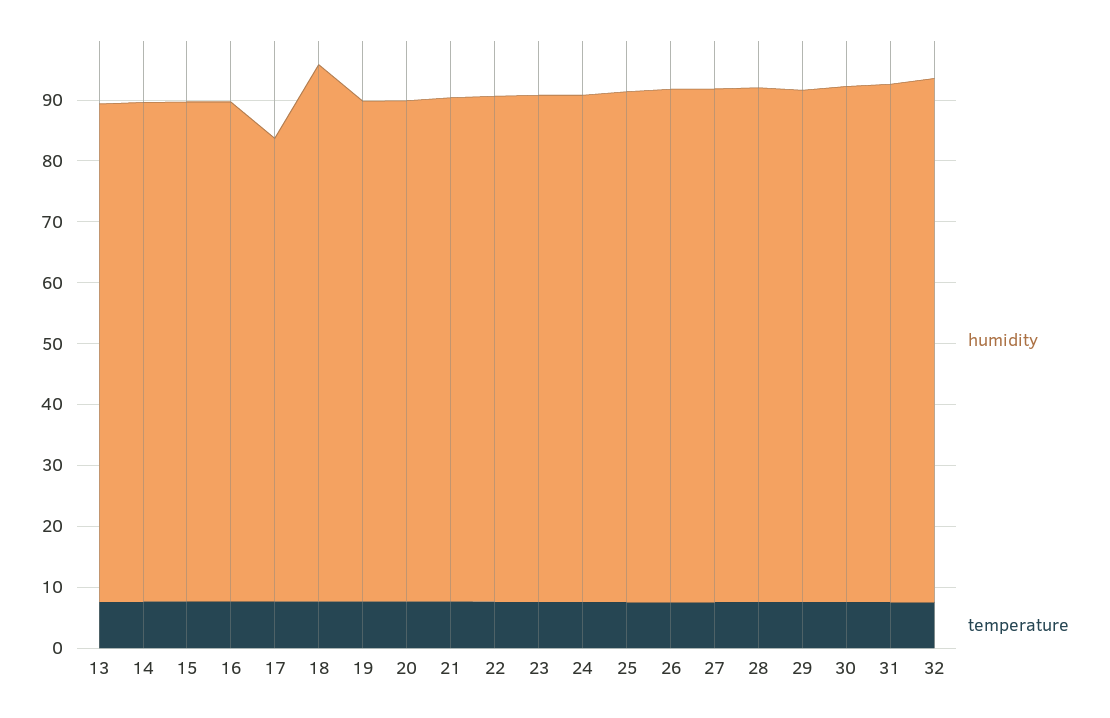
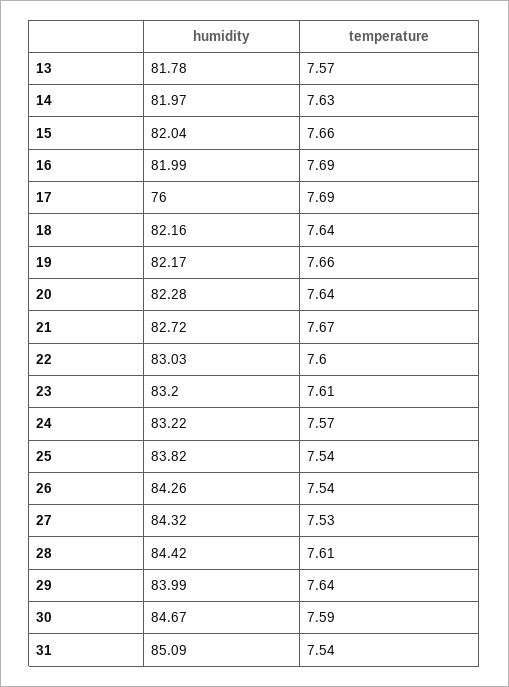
humidity, 18: 88 -> 82.16
humidity, 32: 86 -> none
temperature, 32: 8 -> none

